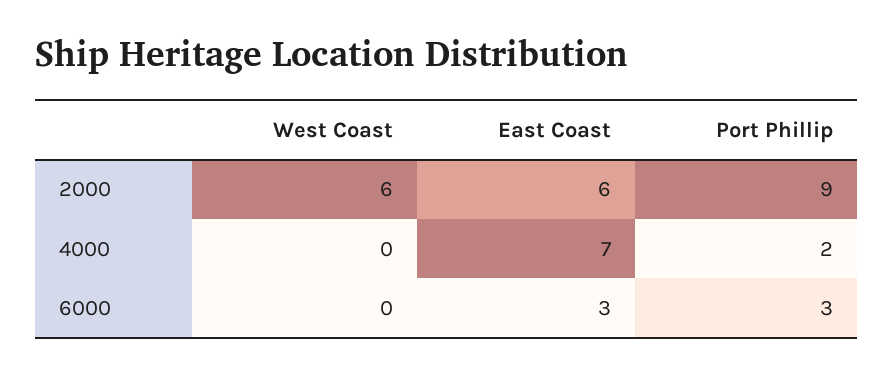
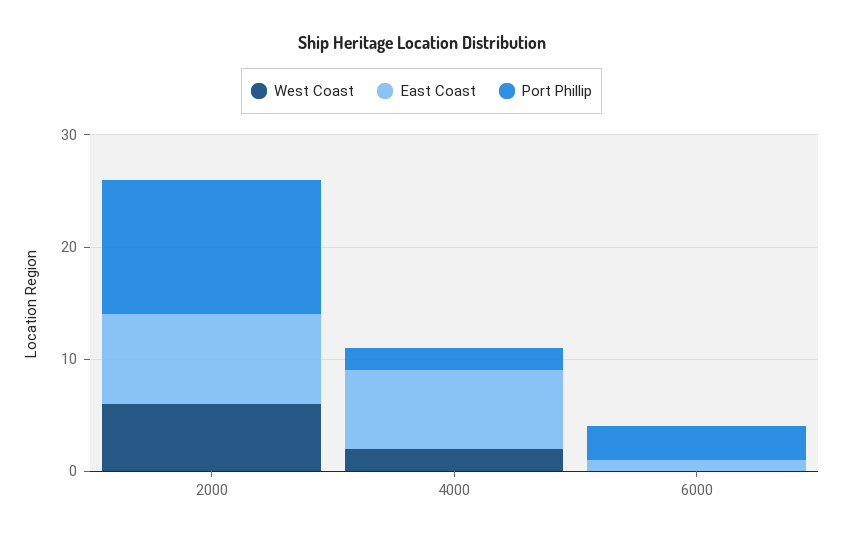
East Coast, 2000: 6 -> 8
Port Phillip, 2000: 9 -> 12
West Coast, 4000: 0 -> 2
East Coast, 6000: 3 -> 1

